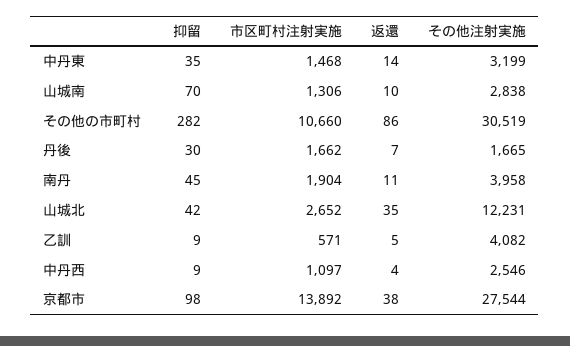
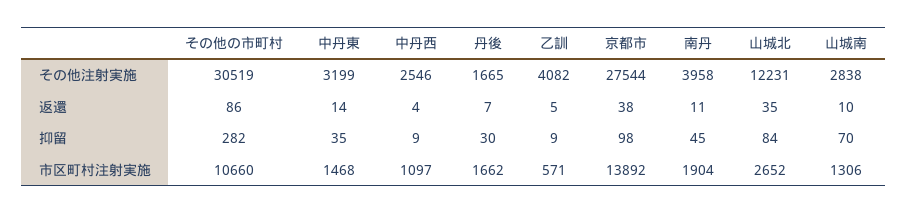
抑留, 山城北: 42 -> 84

